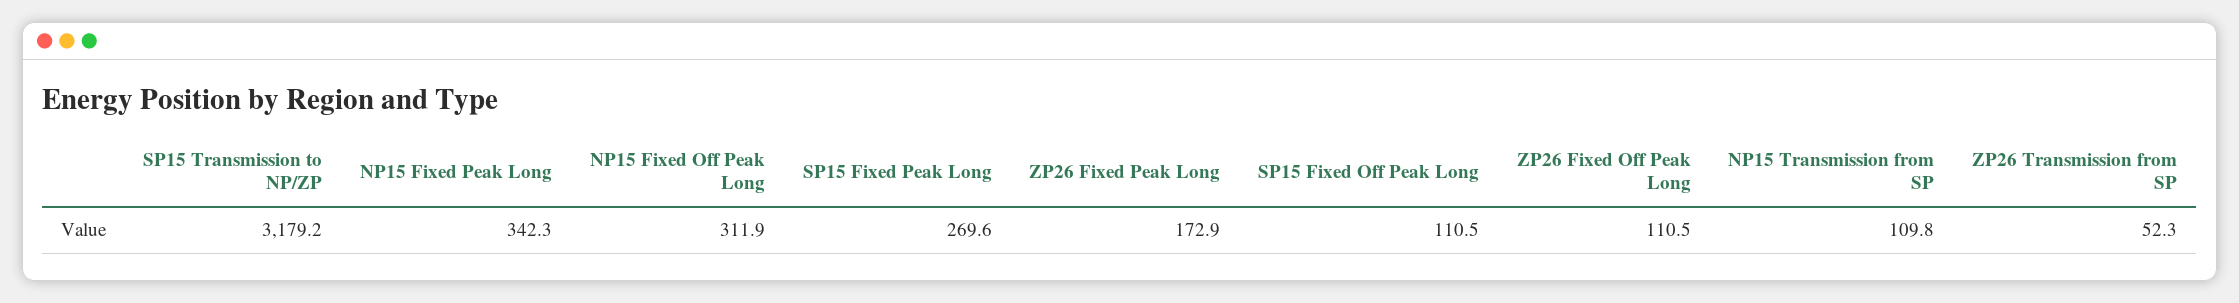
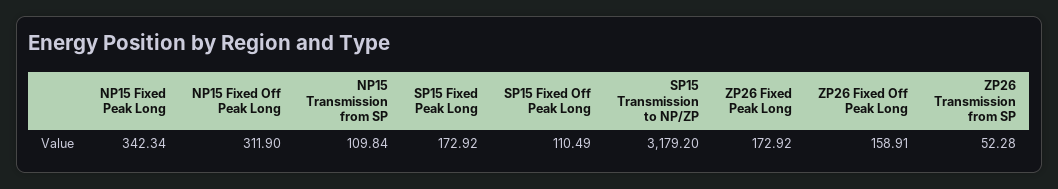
SP15 Fixed Peak Long: 269.6 -> 172.92
ZP26 Fixed Off Peak Long: 110.5 -> 158.91

